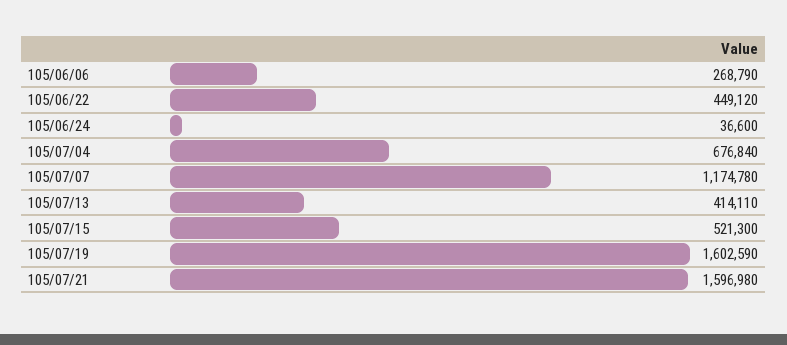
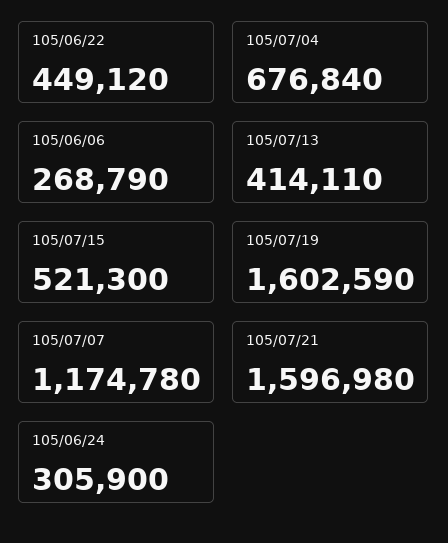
105/06/24: 36600 -> 305900

